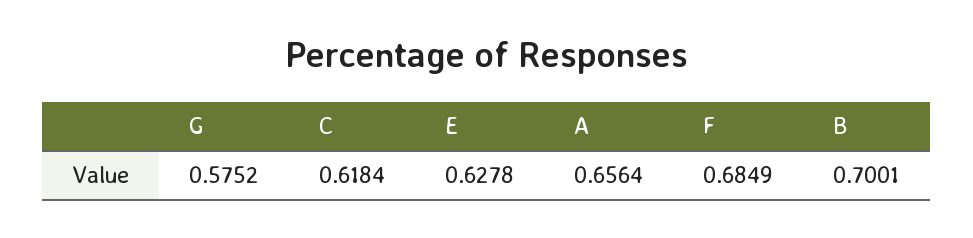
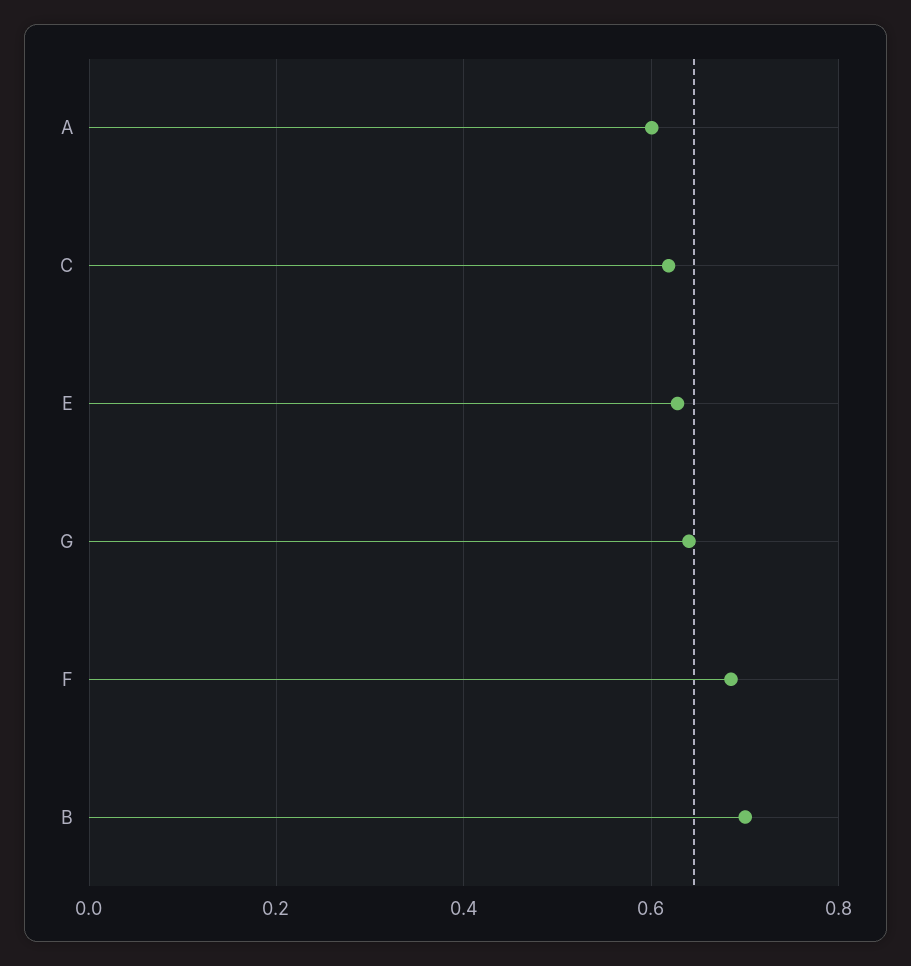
G: 0.5752 -> 0.64
A: 0.6564 -> 0.6

